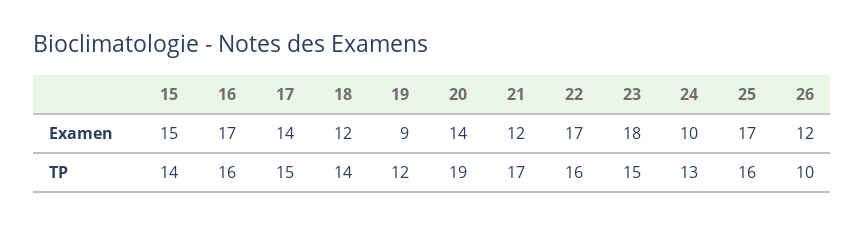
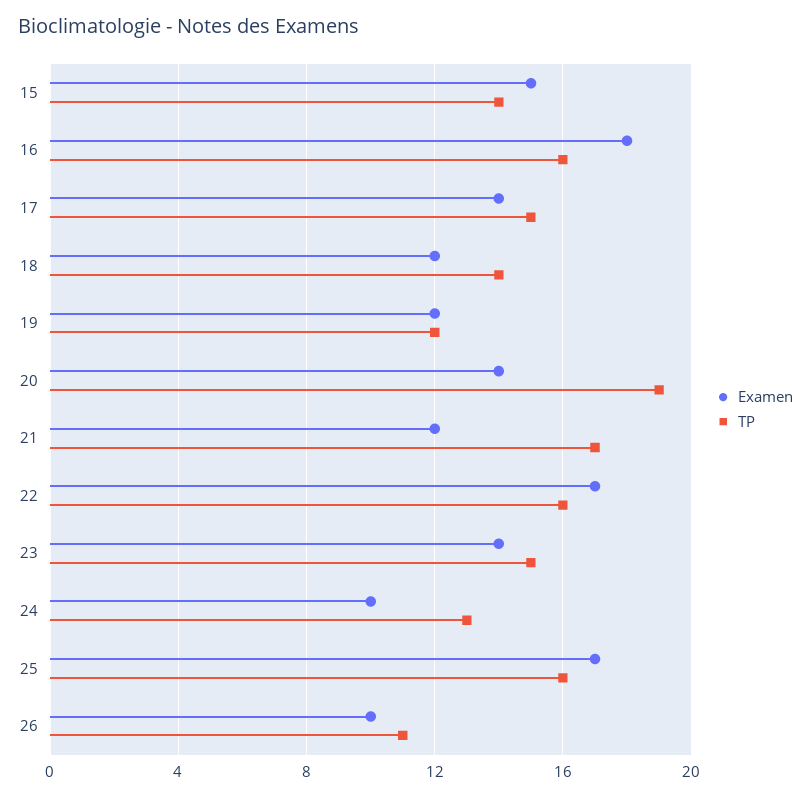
Examen, 16: 17 -> 18
Examen, 19: 9 -> 12
Examen, 23: 18 -> 14
Examen, 26: 12 -> 10
TP, 26: 10 -> 11

